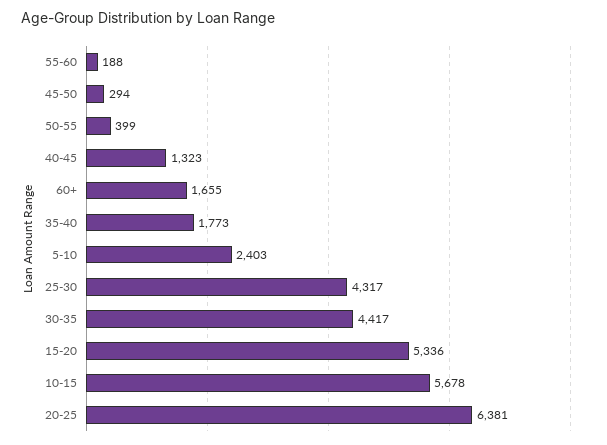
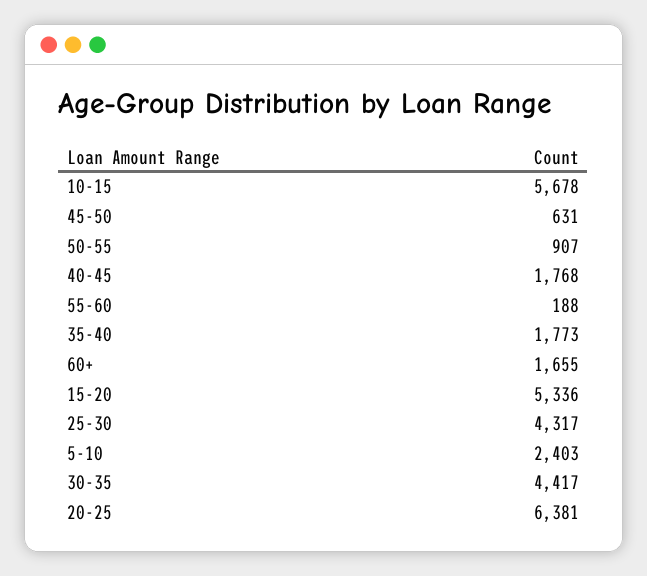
45-50: 294 -> 631
50-55: 399 -> 907
40-45: 1323 -> 1768

